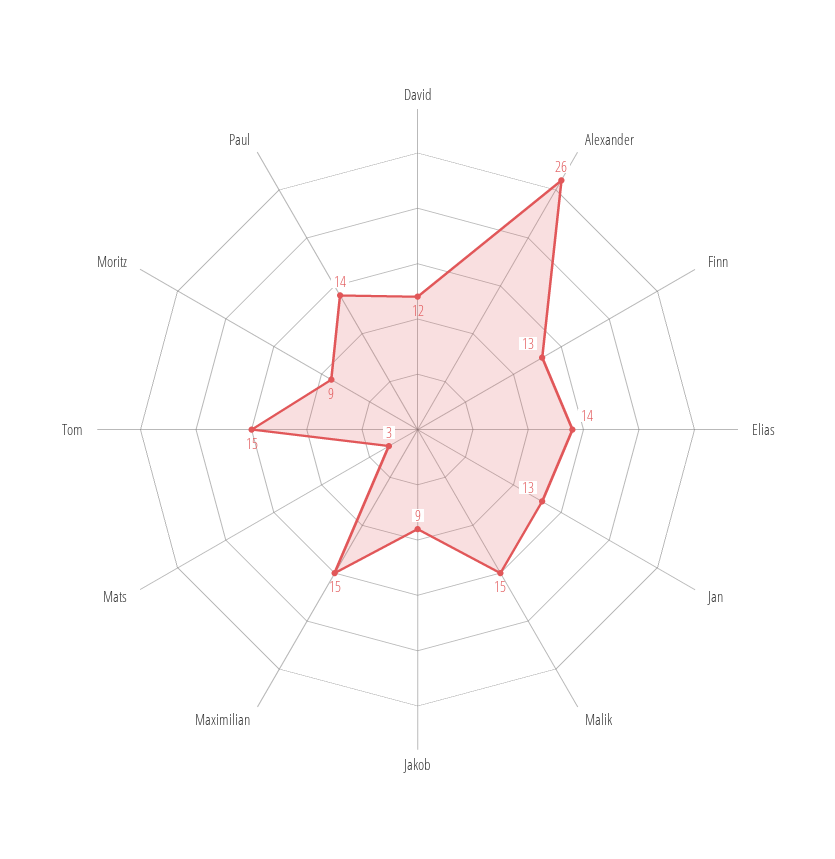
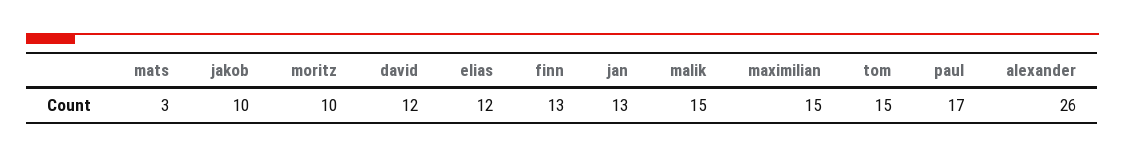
Elias: 14 -> 12
Jakob: 9 -> 10
Moritz: 9 -> 10
Paul: 14 -> 17

